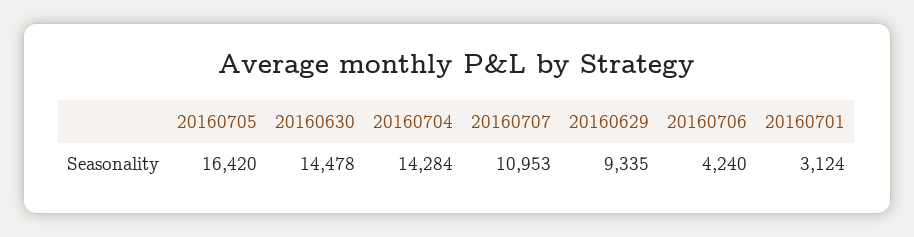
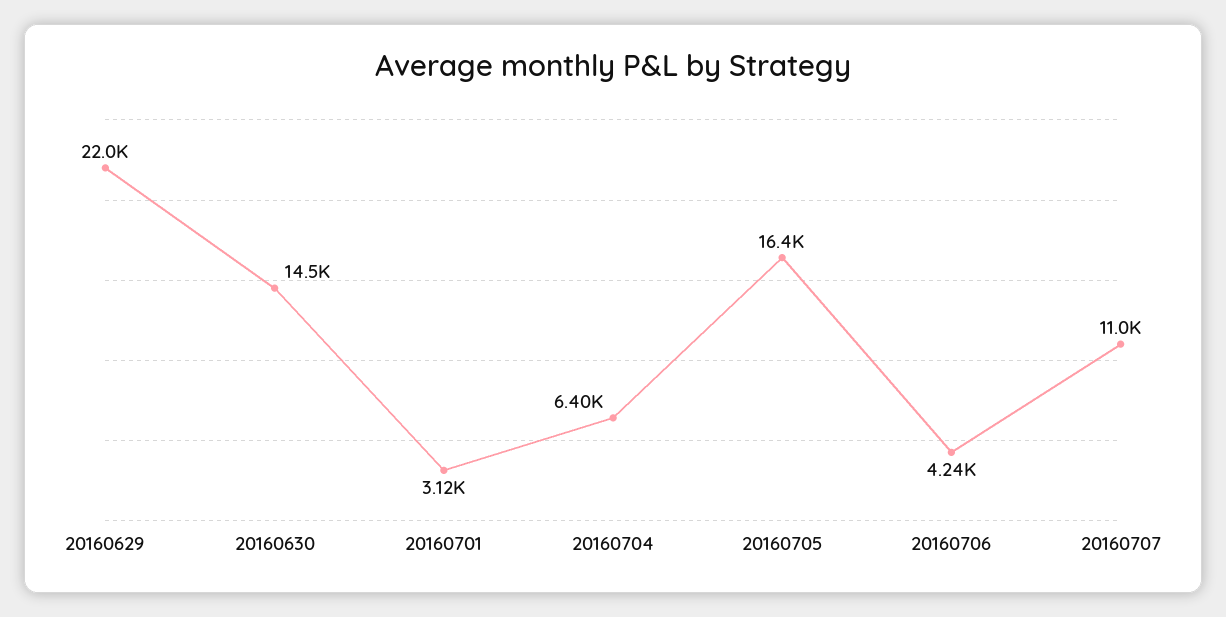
20160704: 14284 -> 6400
20160629: 9335 -> 22000

